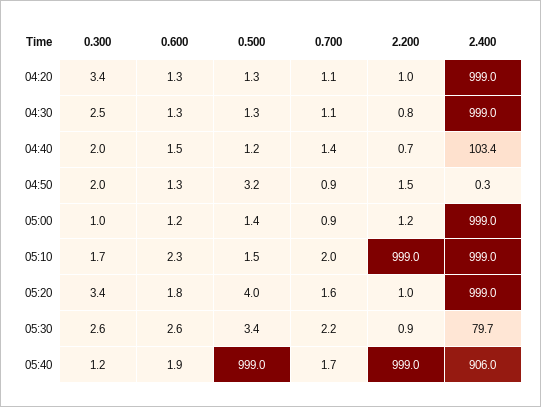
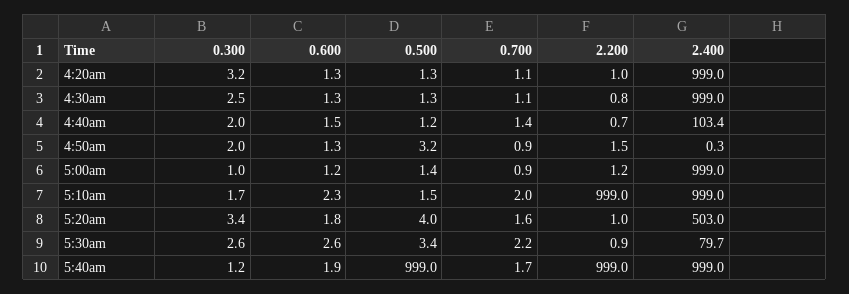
0.300, 04:20: 3.4 -> 3.2
2.400, 05:20: 999 -> 503
2.400, 05:40: 906 -> 999

